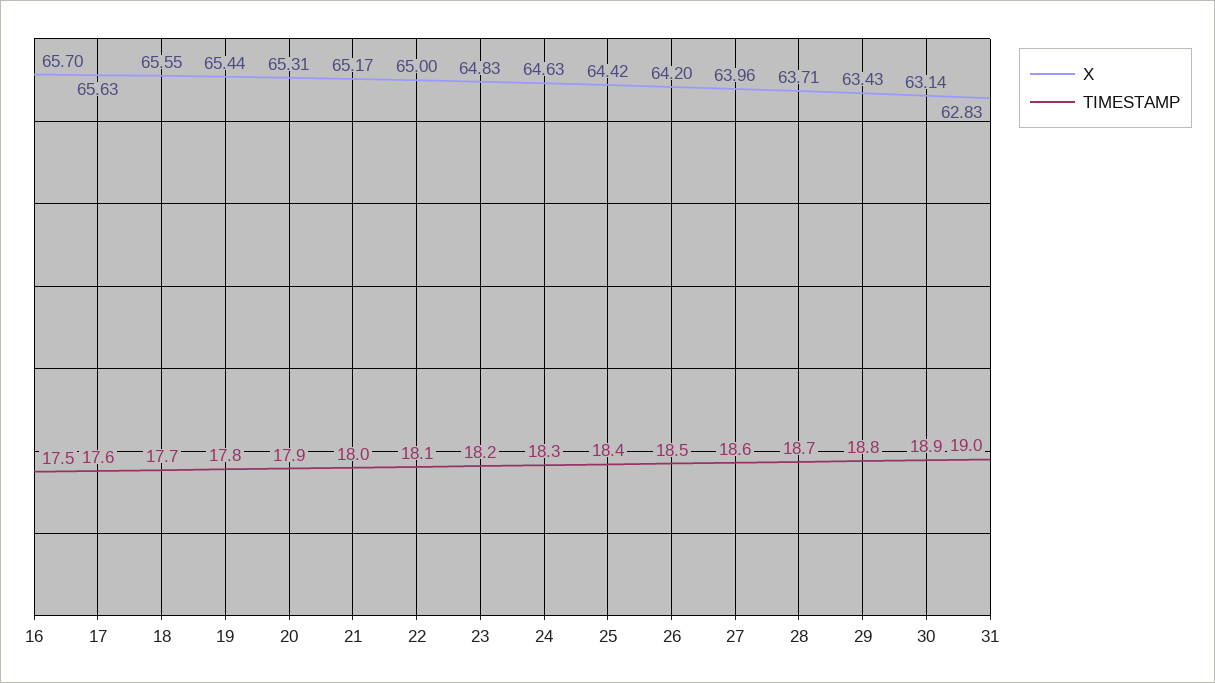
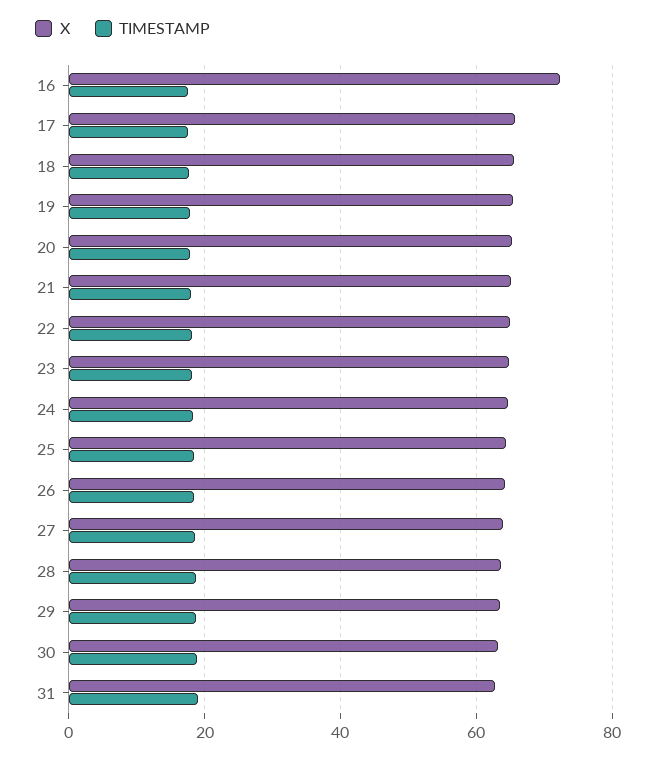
X, 16: 65.7 -> 72

